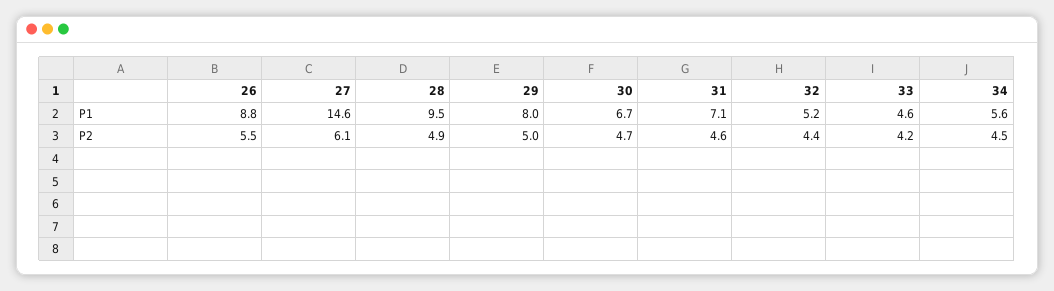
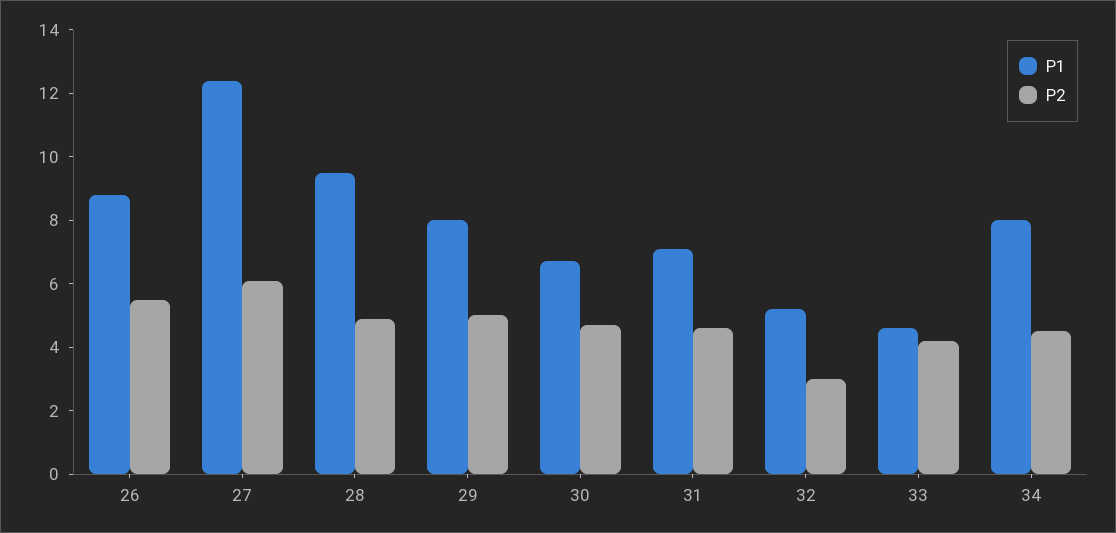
P1, 27: 14.6 -> 12.5
P1, 34: 5.6 -> 8
P2, 32: 4.4 -> 3

